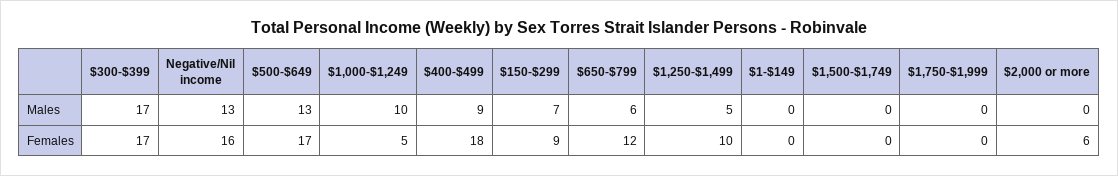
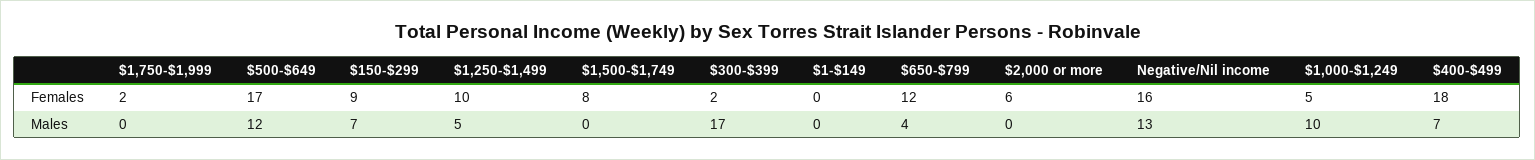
$500-$649, Males: 13 -> 12
$400-$499, Males: 9 -> 7
$650-$799, Males: 6 -> 4
$300-$399, Females: 17 -> 2
$1,500-$1,749, Females: 0 -> 8
$1,750-$1,999, Females: 0 -> 2

